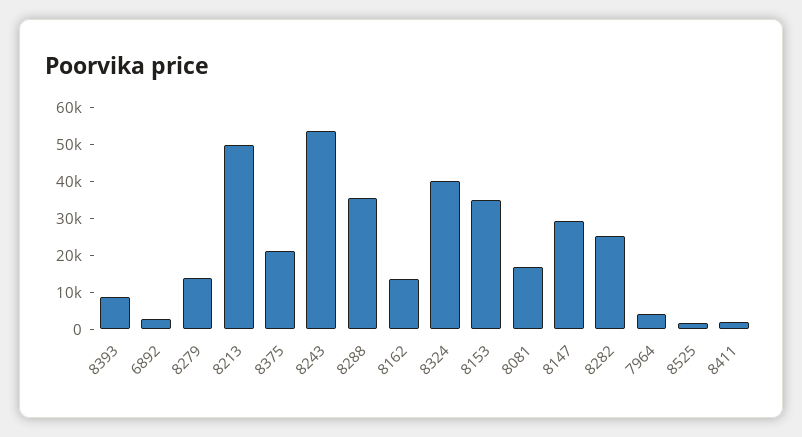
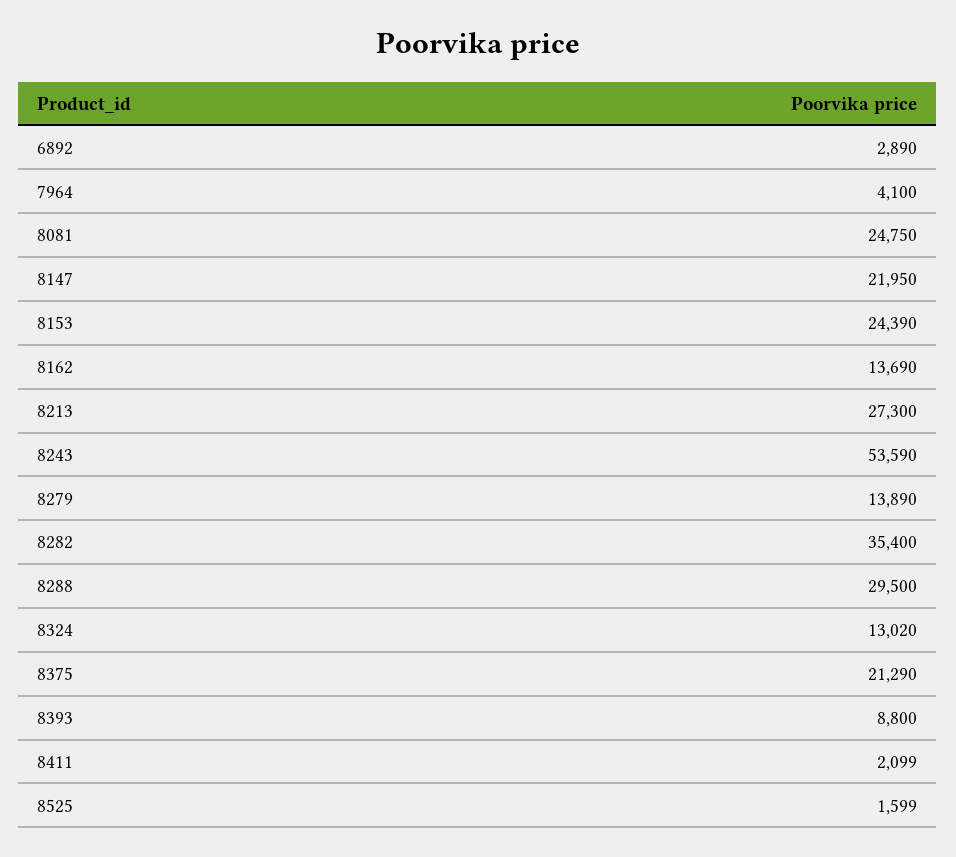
8213: 50000 -> 27300
8288: 35000 -> 29500
8324: 40000 -> 13020
8153: 35000 -> 24390
8081: 17500 -> 24750
8147: 30000 -> 21950
8282: 25000 -> 35400

